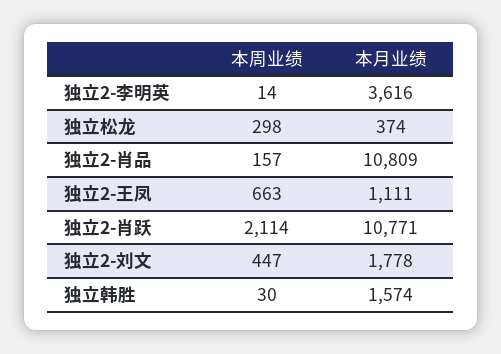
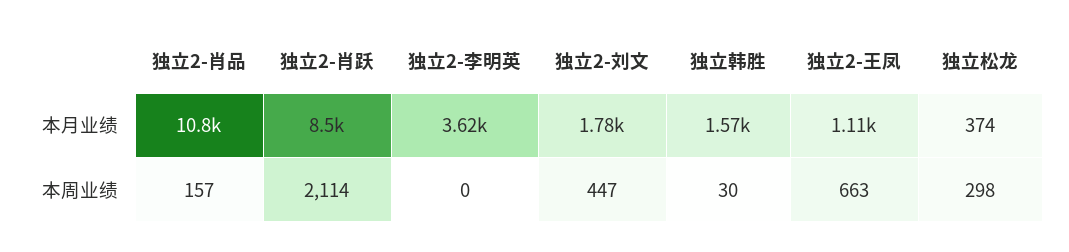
本周业绩, 独立2-李明英: 14 -> 0
本月业绩, 独立2-肖跃: 10771 -> 8500

